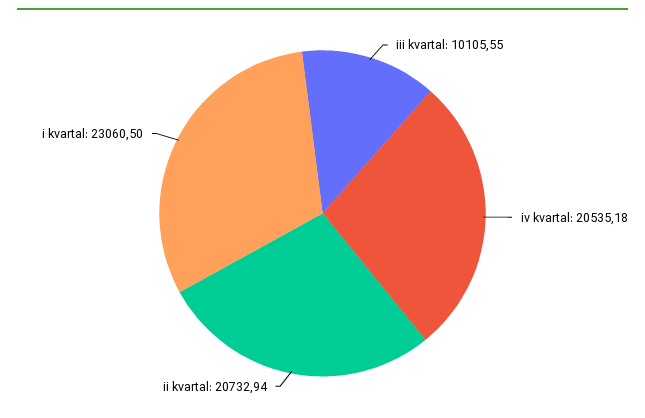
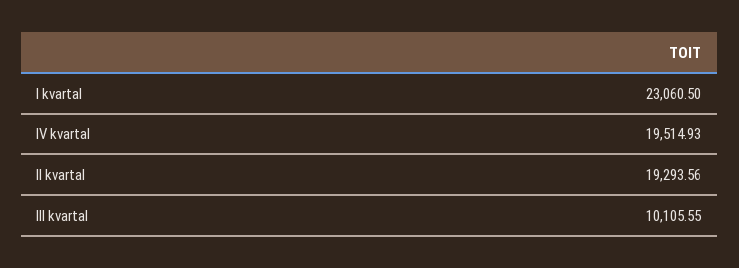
iv kvartal: 20535.18 -> 19514.93
ii kvartal: 20732.94 -> 19293.56

